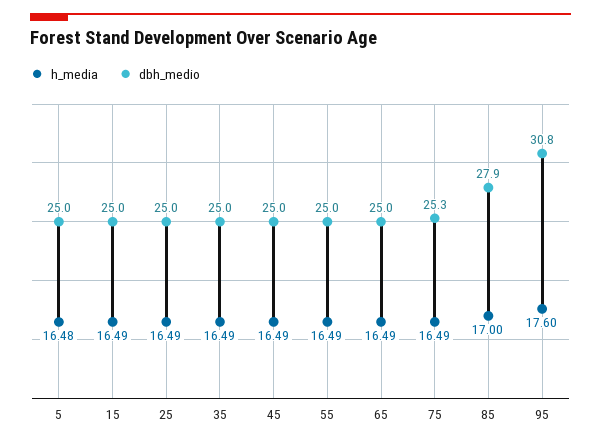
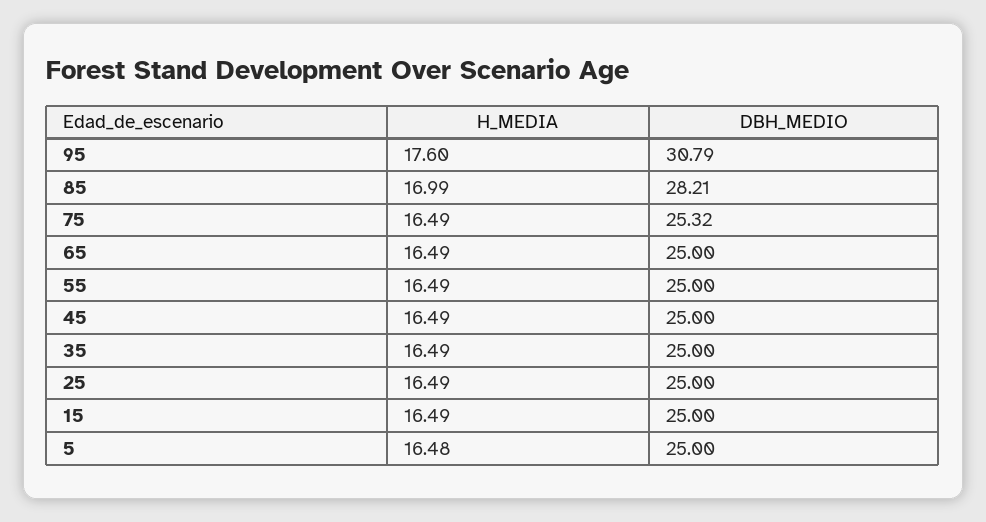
h_media, 85: 17 -> 16.99
dbh_medio, 85: 27.9 -> 28.21

